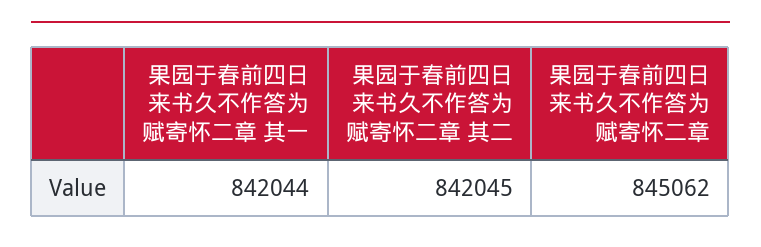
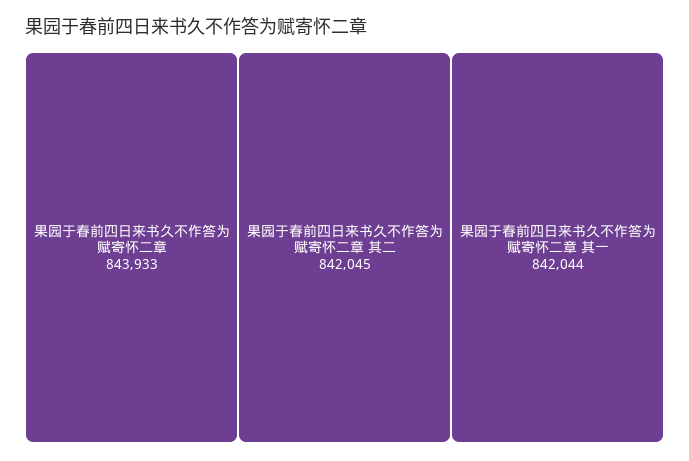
果园于春前四日来书久不作答为赋寄怀二章: 845062 -> 843933

